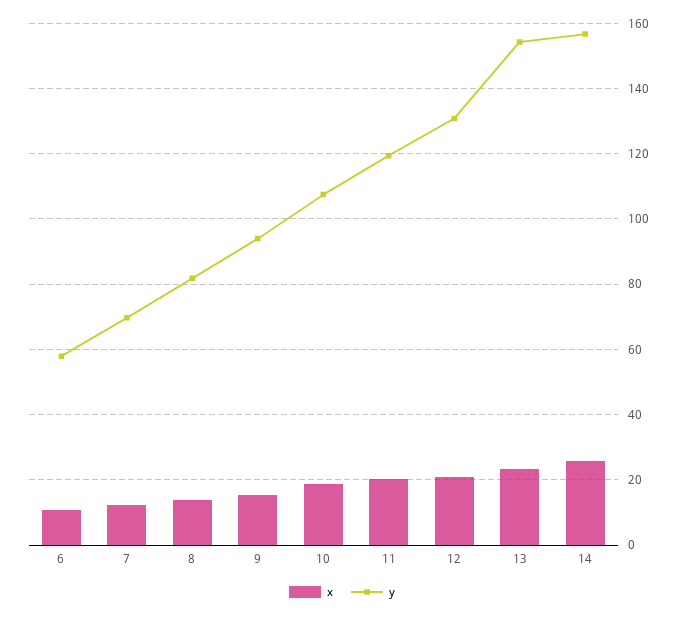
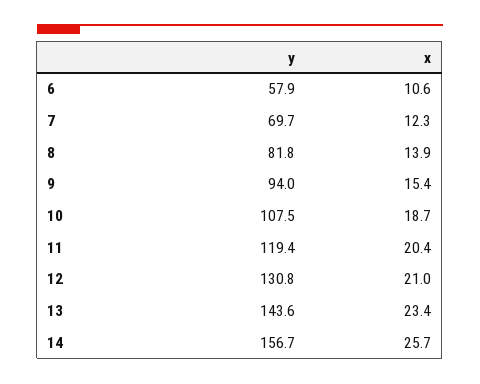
y, 13: 154 -> 143.6

